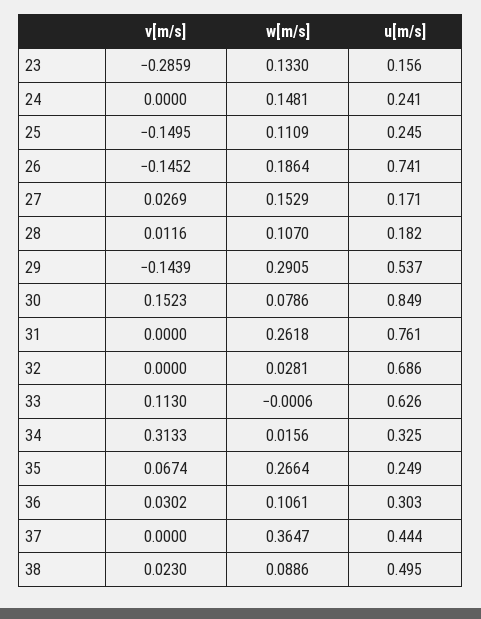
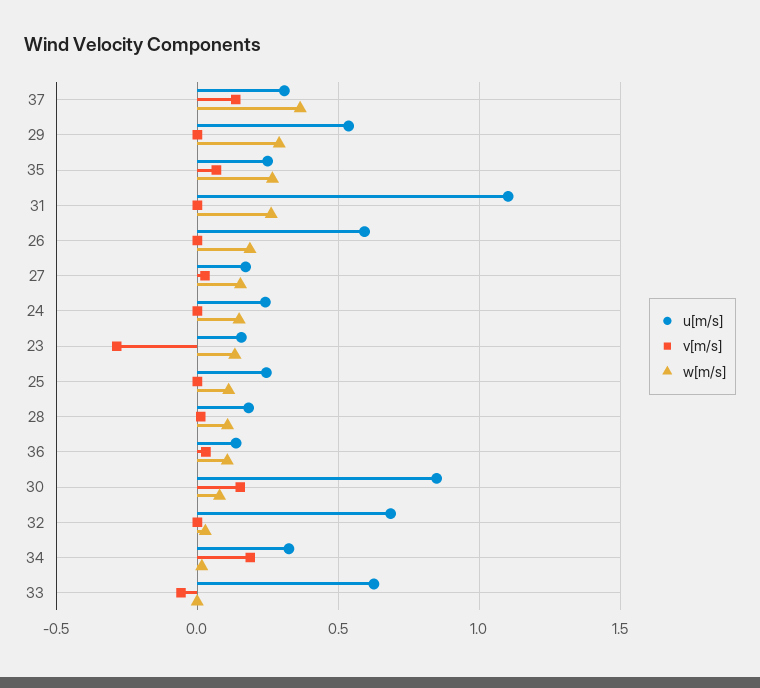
v[m/s], 25: -0.1495 -> 0
v[m/s], 26: -0.1452 -> 0
u[m/s], 26: 0.741 -> 0.6
v[m/s], 29: -0.1439 -> 0
u[m/s], 31: 0.761 -> 1.1
v[m/s], 33: 0.113 -> -0.05
v[m/s], 34: 0.3133 -> 0.2
u[m/s], 36: 0.303 -> 0.15
v[m/s], 37: 0 -> 0.15
u[m/s], 37: 0.444 -> 0.3
v[m/s], 38: 0.023 -> none
w[m/s], 38: 0.0886 -> none
u[m/s], 38: 0.495 -> none

